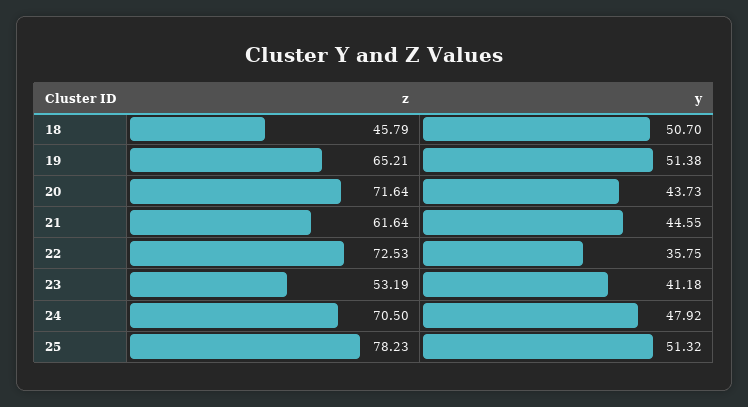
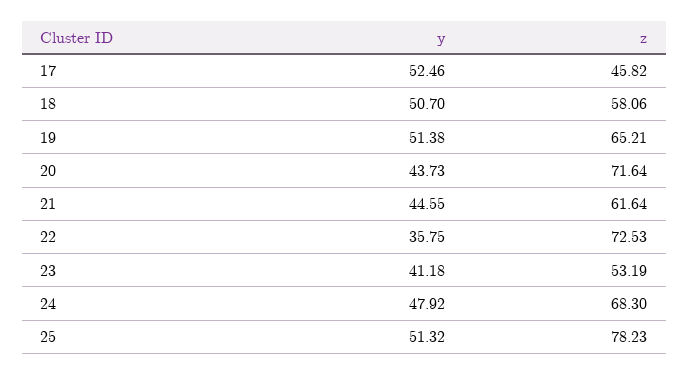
z, 18: 45.79 -> 58.06
z, 24: 70.5 -> 68.3
y, 17: none -> 52.46
z, 17: none -> 45.82

